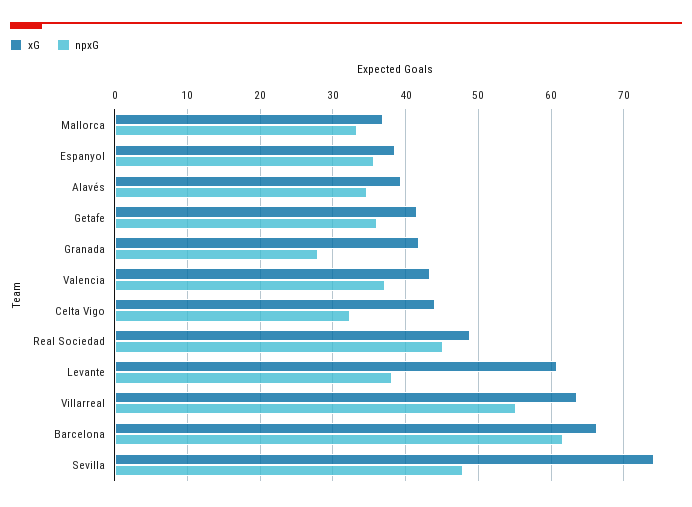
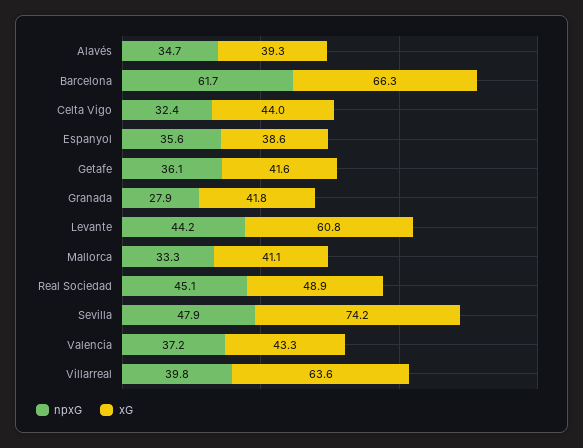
xG, Mallorca: 37 -> 41.1
npxG, Levante: 38 -> 44.2
npxG, Villarreal: 55 -> 39.8

